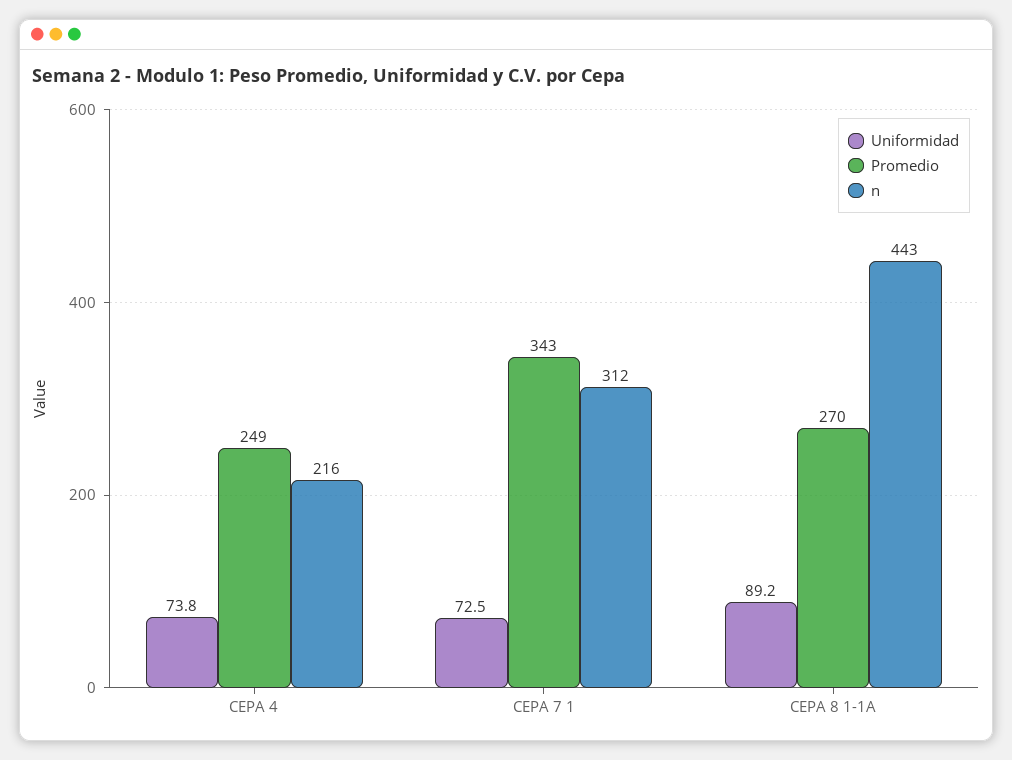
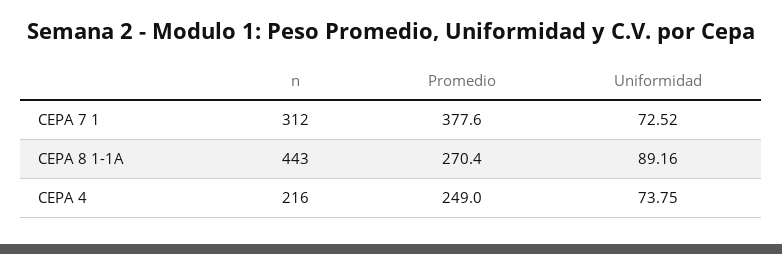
Promedio, CEPA 7 1: 343 -> 377.6

